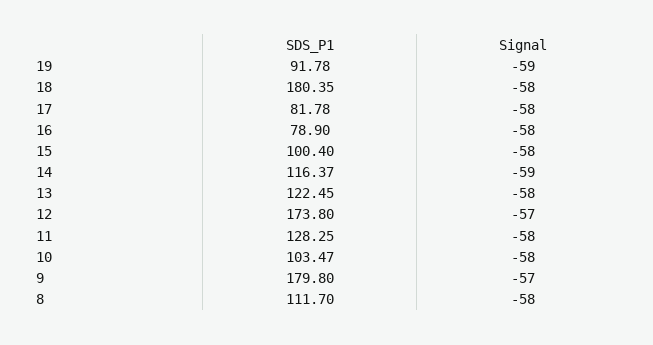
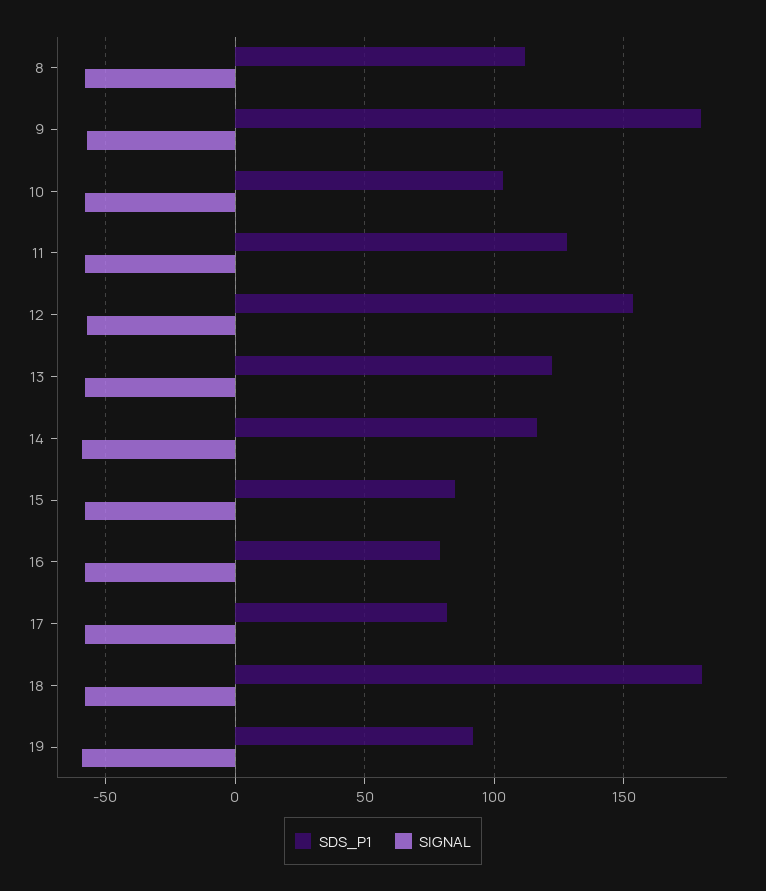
SDS_P1, 15: 100.4 -> 85
SDS_P1, 12: 173.8 -> 155

